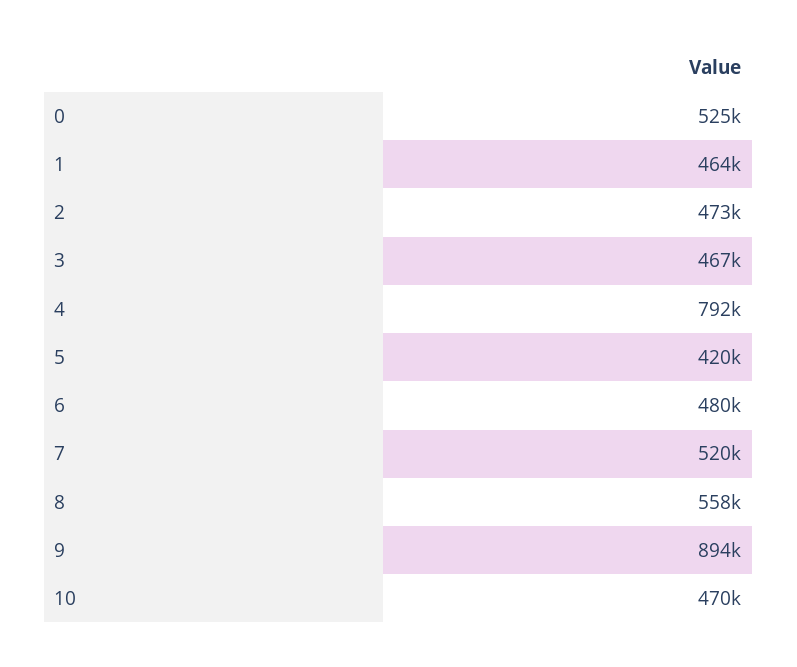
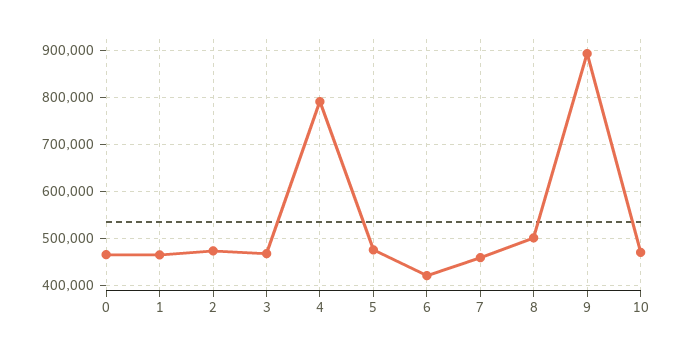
0: 525000 -> 460000
5: 420000 -> 480000
6: 480000 -> 420000
7: 520000 -> 460000
8: 558000 -> 500000

